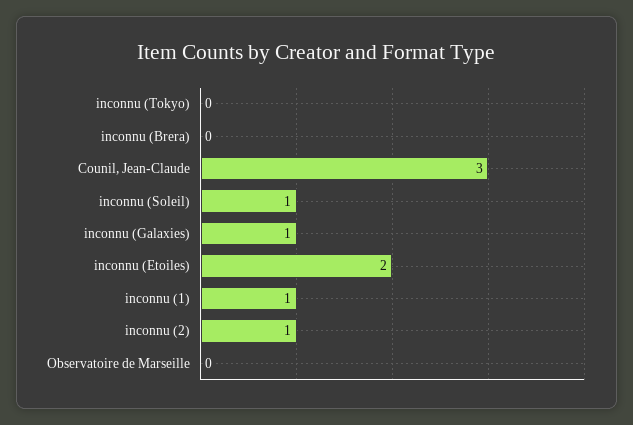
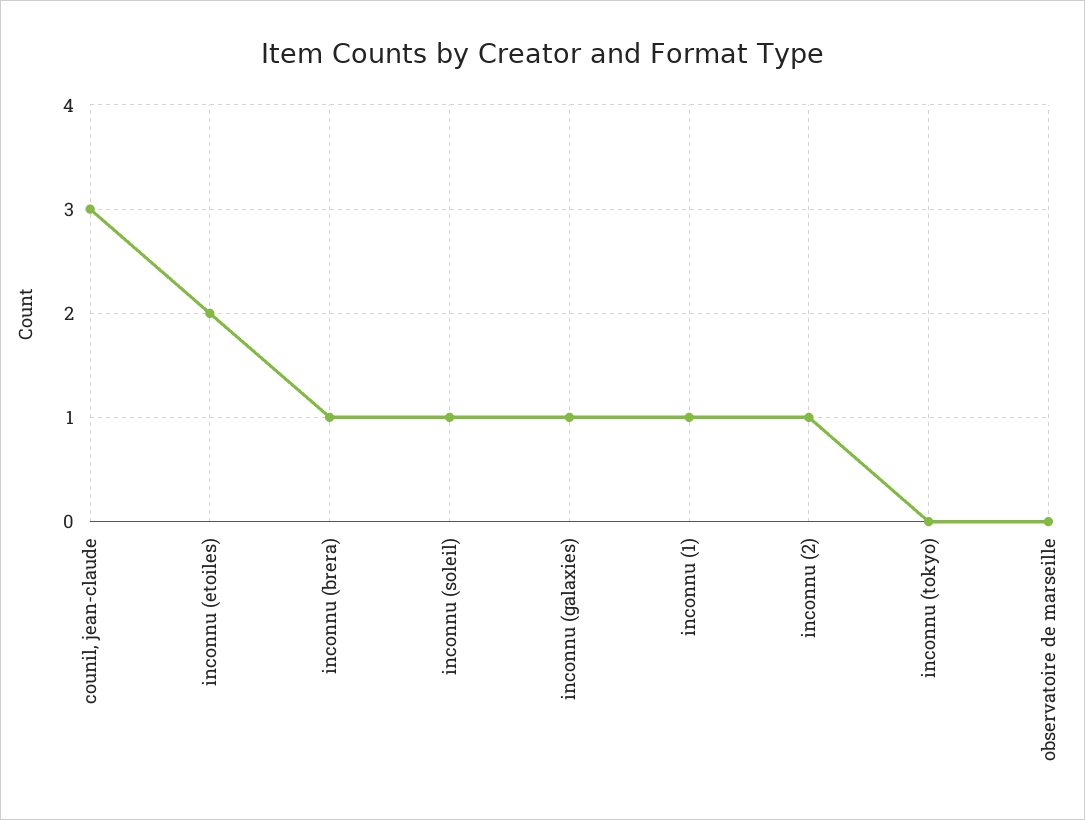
inconnu (Brera): 0 -> 1

